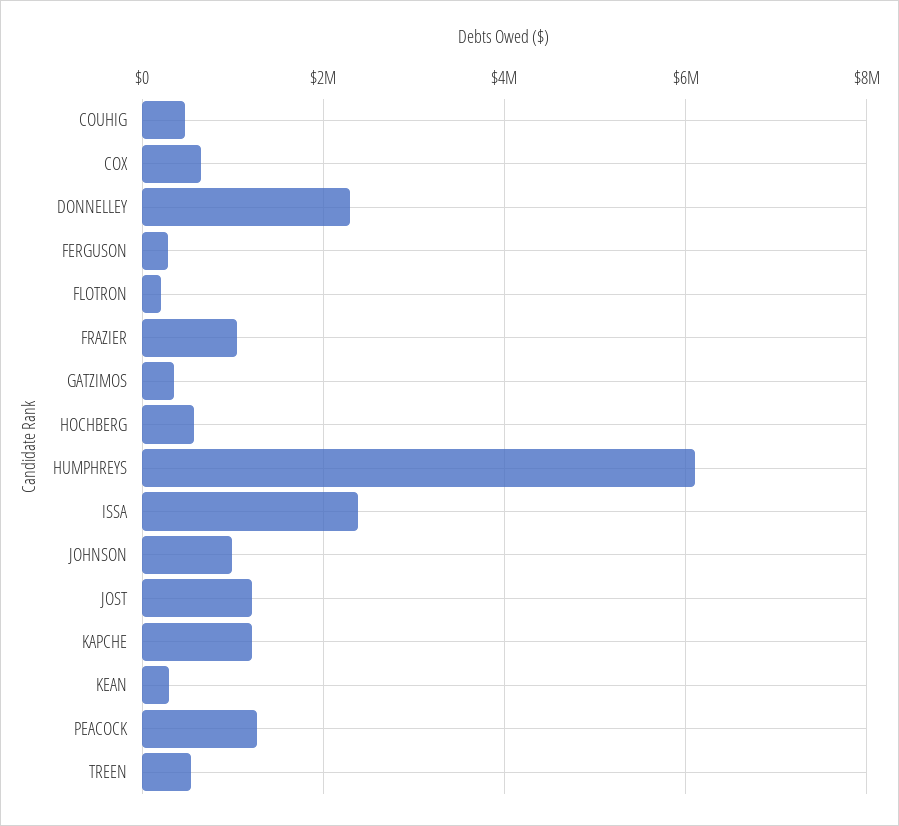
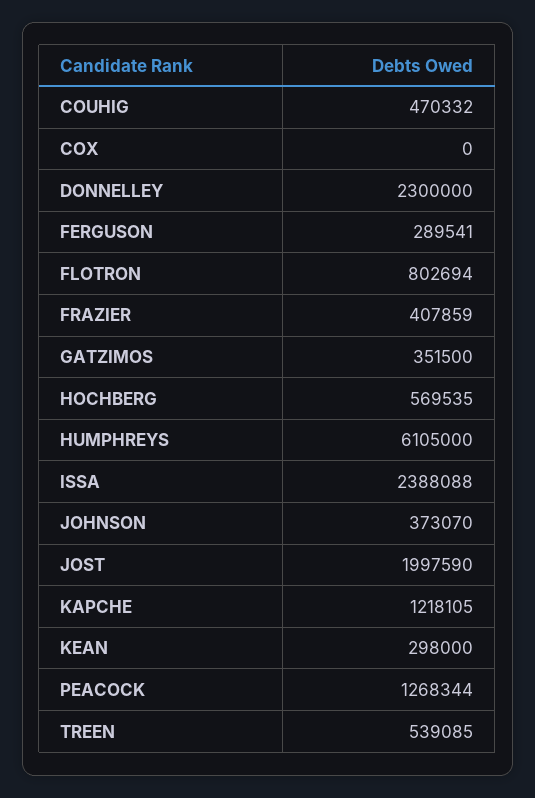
COX: 600000 -> 0
FLOTRON: 200000 -> 802694
FRAZIER: 1000000 -> 407859
JOHNSON: 1000000 -> 373070
JOST: 1200000 -> 1997590

